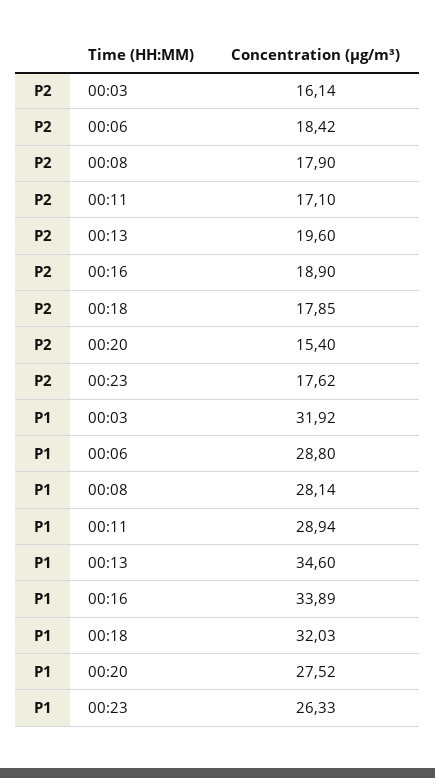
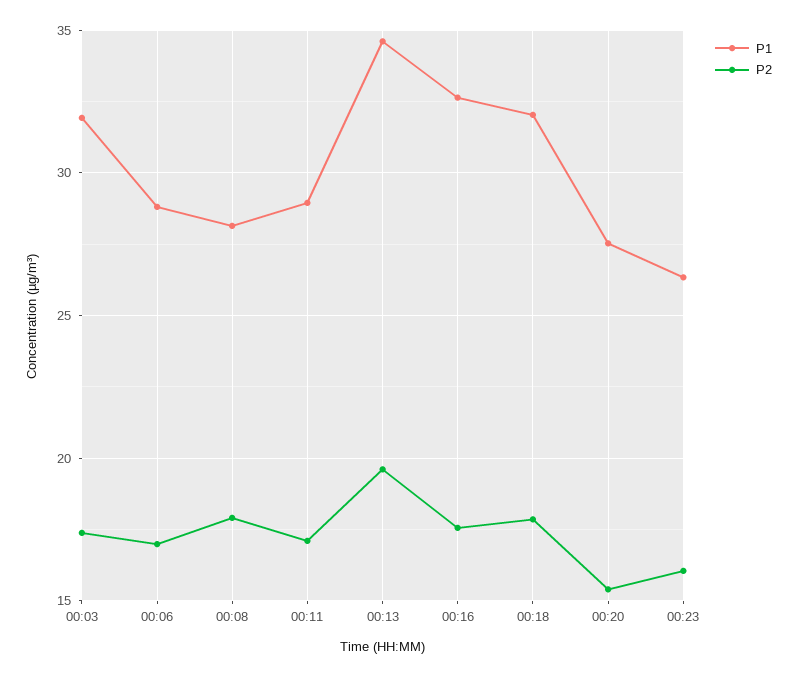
P2, 00:03: 16.14 -> 17.5
P2, 00:06: 18.42 -> 17
P2, 00:16: 18.9 -> 17.5
P2, 00:23: 17.62 -> 16
P1, 00:16: 33.89 -> 32.5

